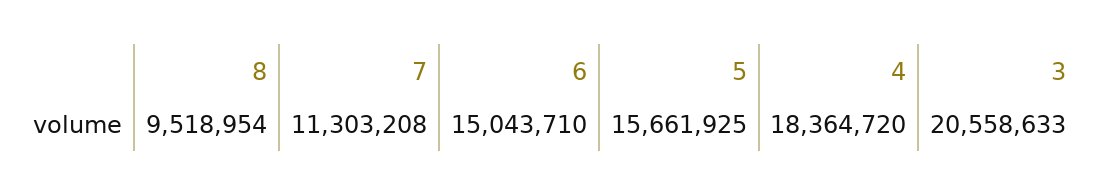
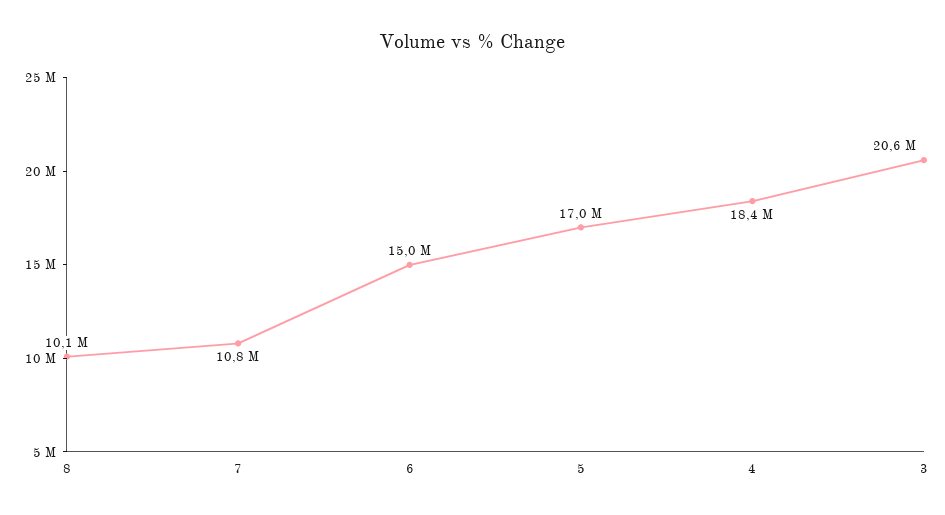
8: 9518954 -> 10100000
7: 11303208 -> 10800000
5: 15661925 -> 17000000

